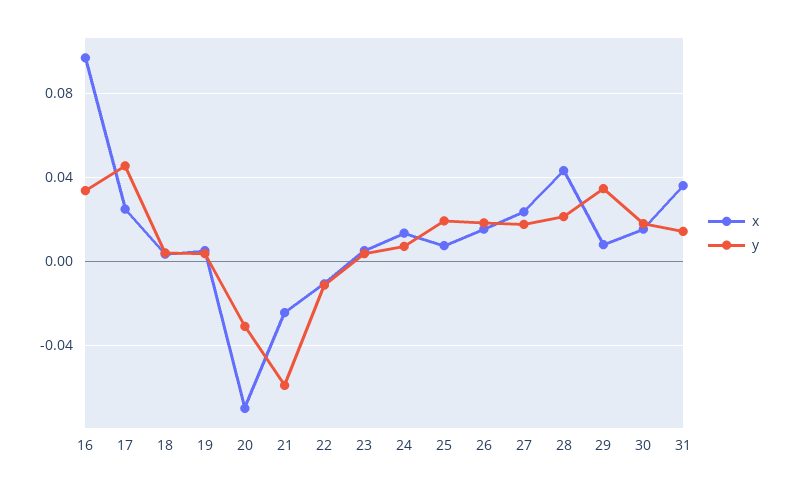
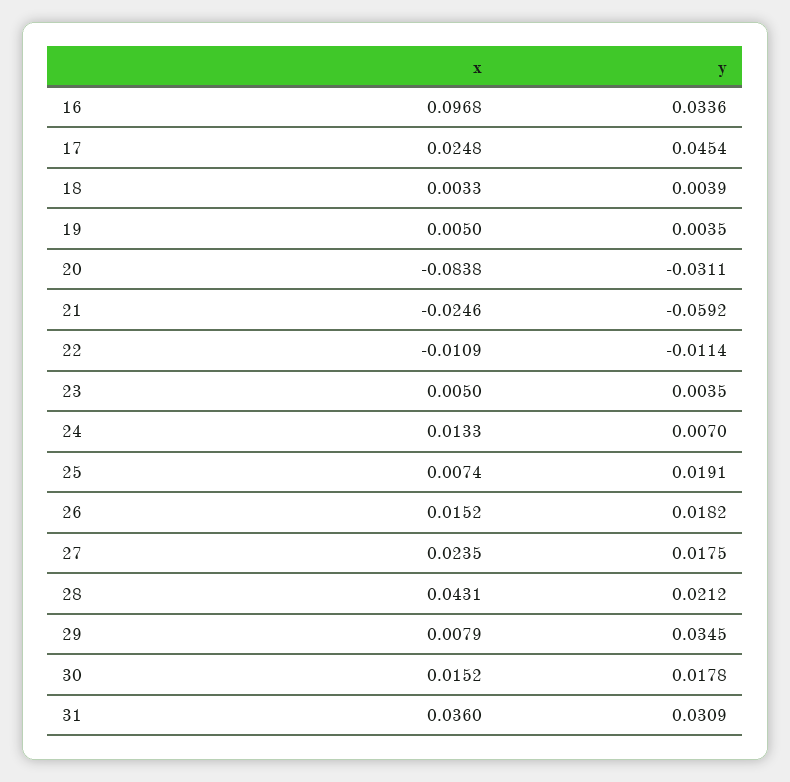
x, 20: -0.07 -> -0.0838
y, 31: 0.015 -> 0.0309

